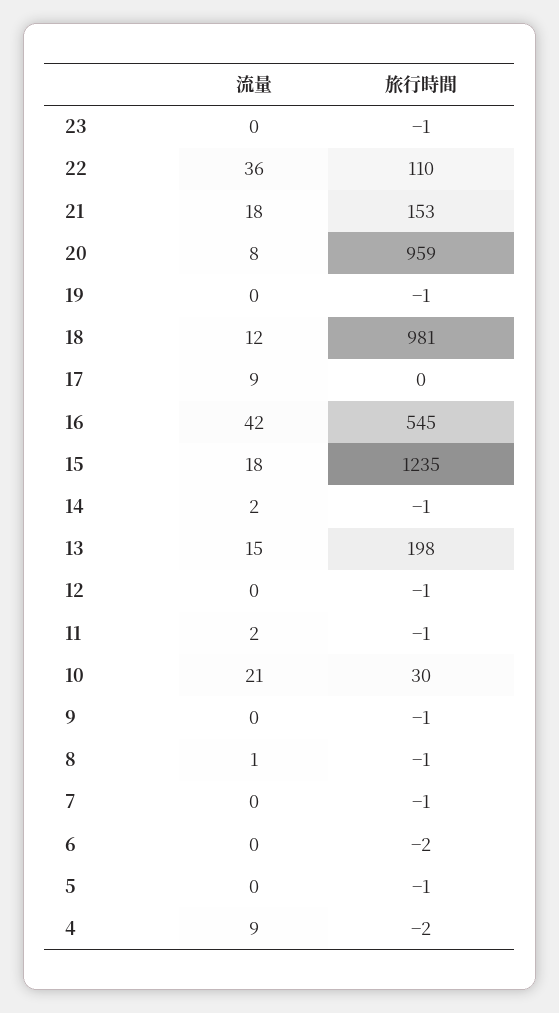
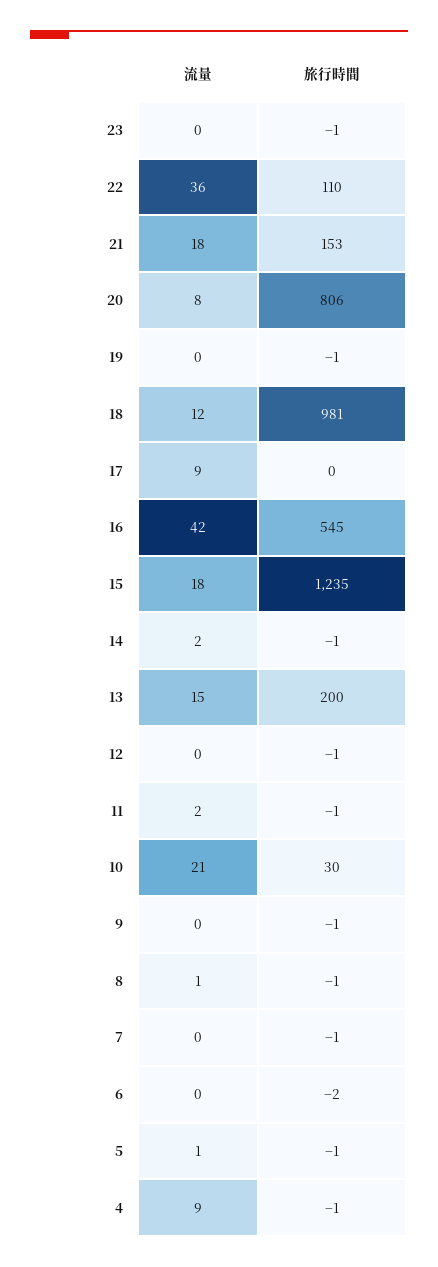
旅行時間, 20: 959 -> 806
旅行時間, 13: 198 -> 200
流量, 5: 0 -> 1
旅行時間, 4: -2 -> -1

